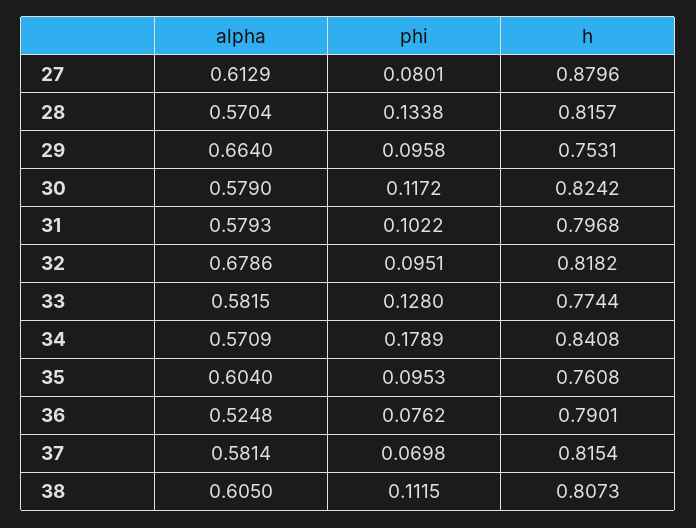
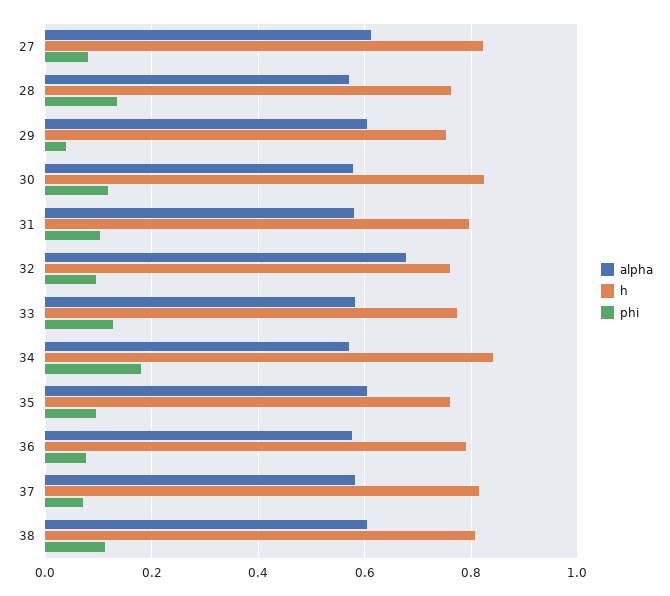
h, 27: 0.8796 -> 0.82
h, 28: 0.8157 -> 0.76
alpha, 29: 0.664 -> 0.6
phi, 29: 0.0958 -> 0.04
h, 32: 0.8182 -> 0.76
alpha, 36: 0.5248 -> 0.58

